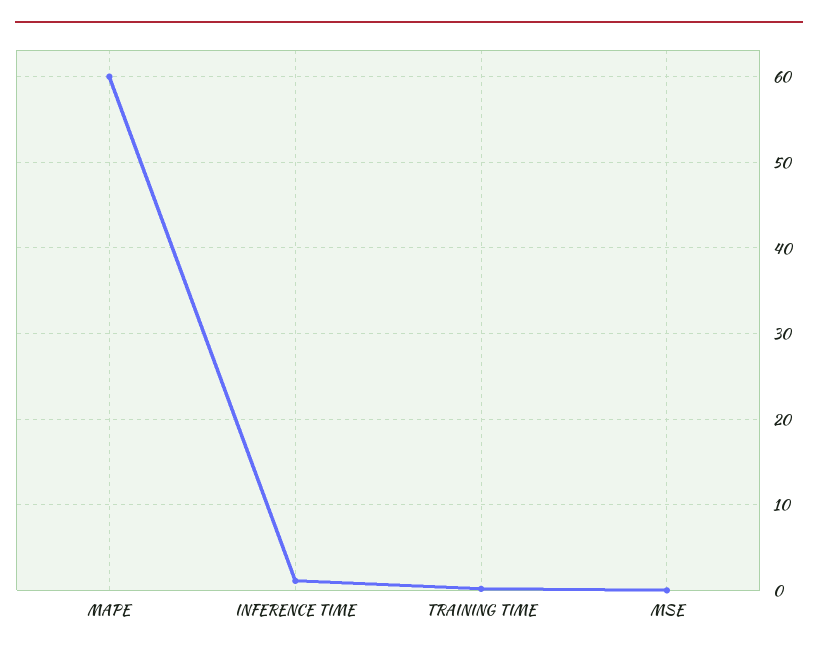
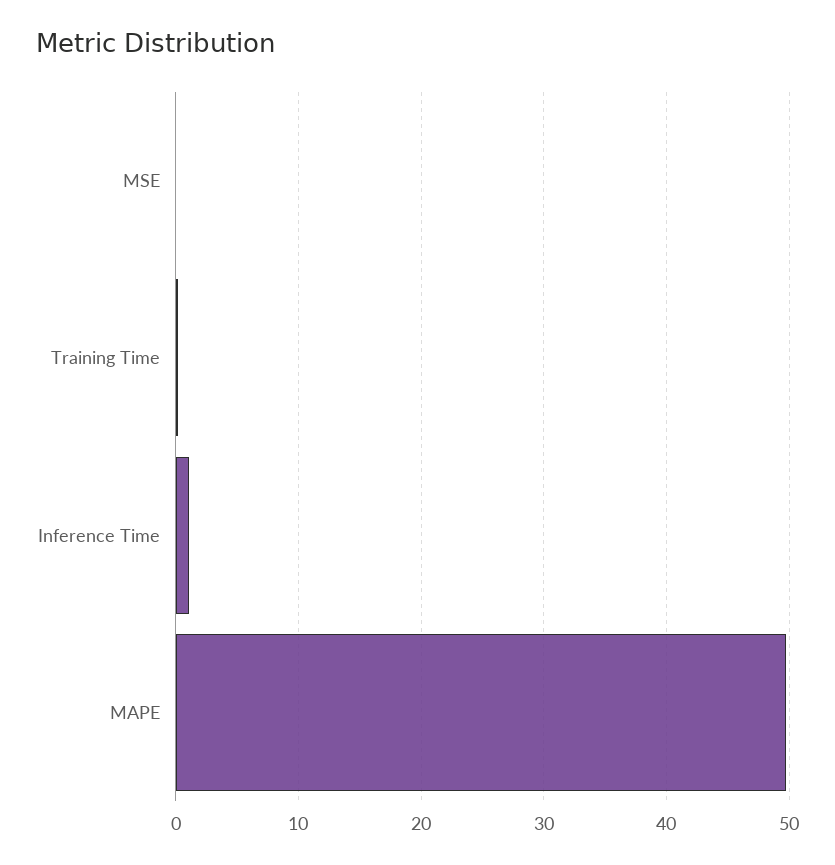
MAPE: 60 -> 50

